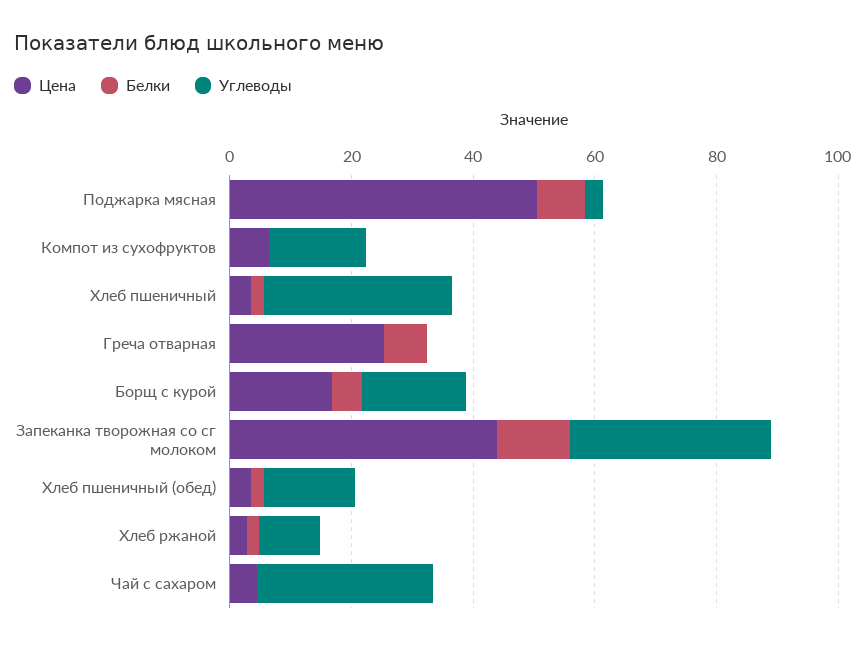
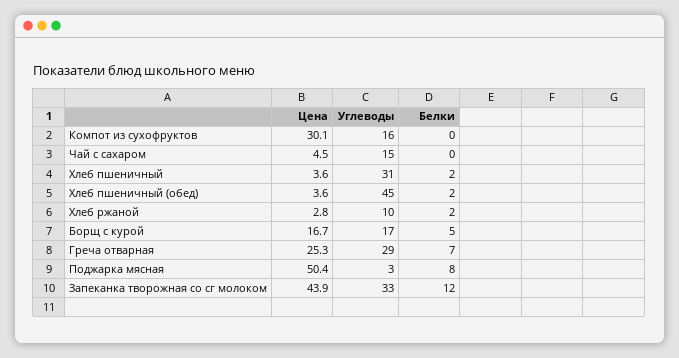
Цена, Компот из сухофруктов: 5 -> 30.1
Углеводы, Греча отварная: 0 -> 29
Углеводы, Хлеб пшеничный (обед): 15 -> 45
Углеводы, Чай с сахаром: 30 -> 15

